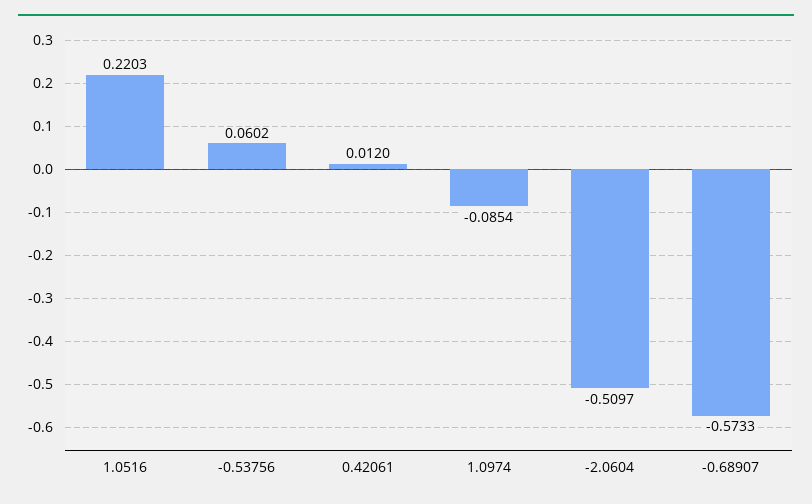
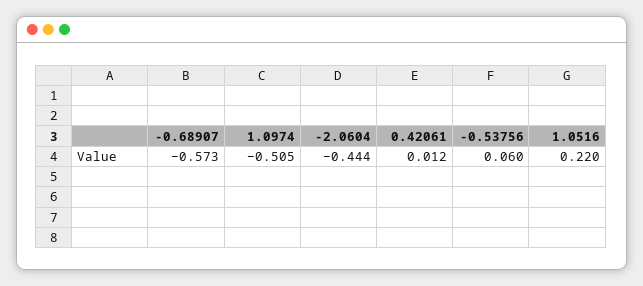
1.0974: -0.0854 -> -0.505
-2.0604: -0.5097 -> -0.444

